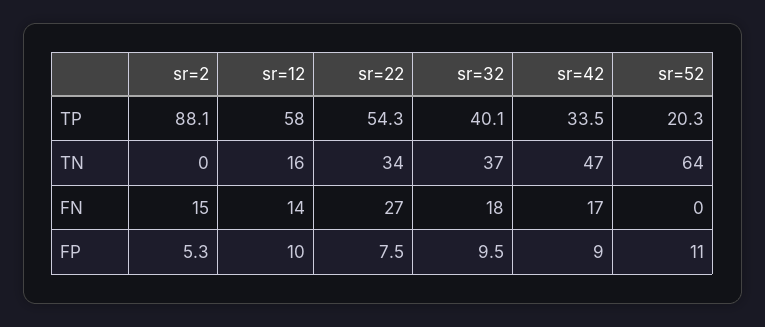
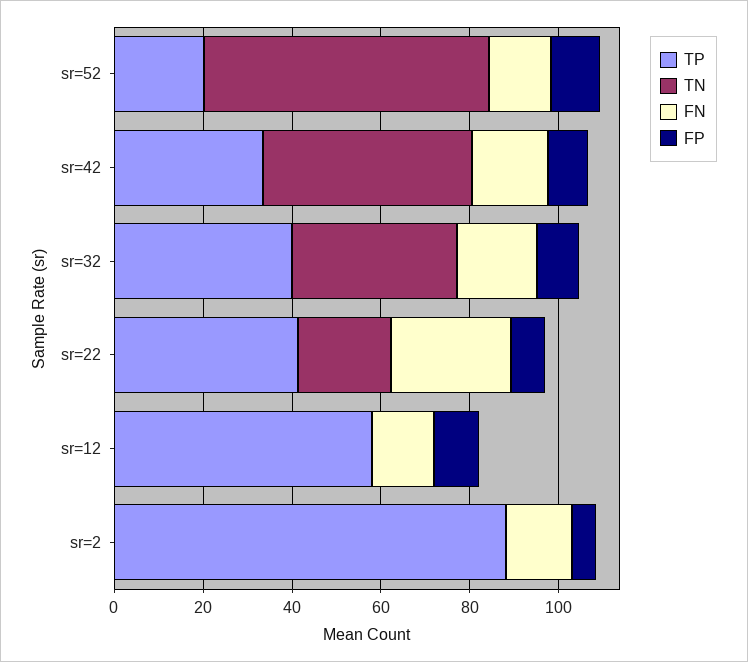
TP, sr=22: 54.3 -> 40
TN, sr=12: 16 -> 0
TN, sr=22: 34 -> 20
FN, sr=52: 0 -> 15

